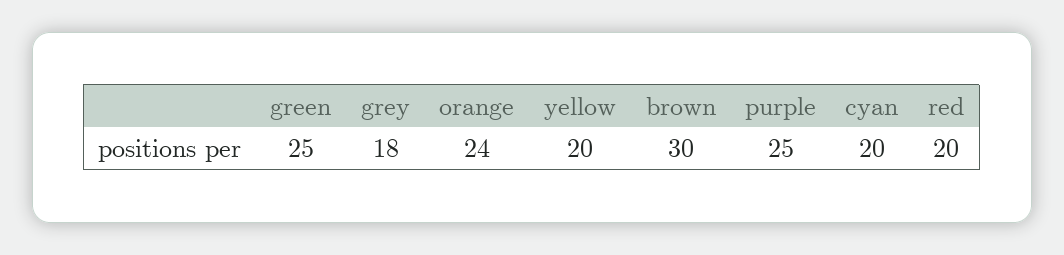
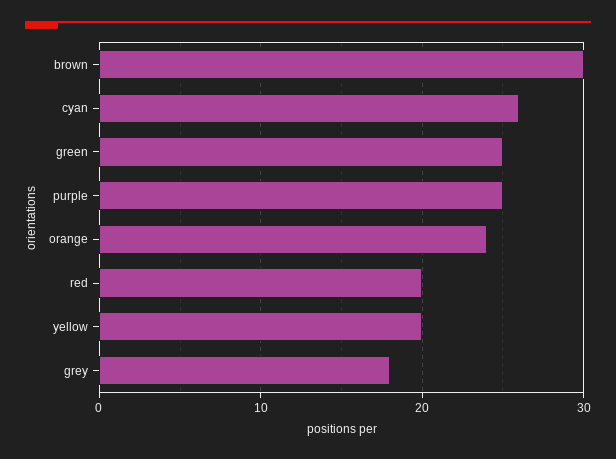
cyan: 20 -> 26

